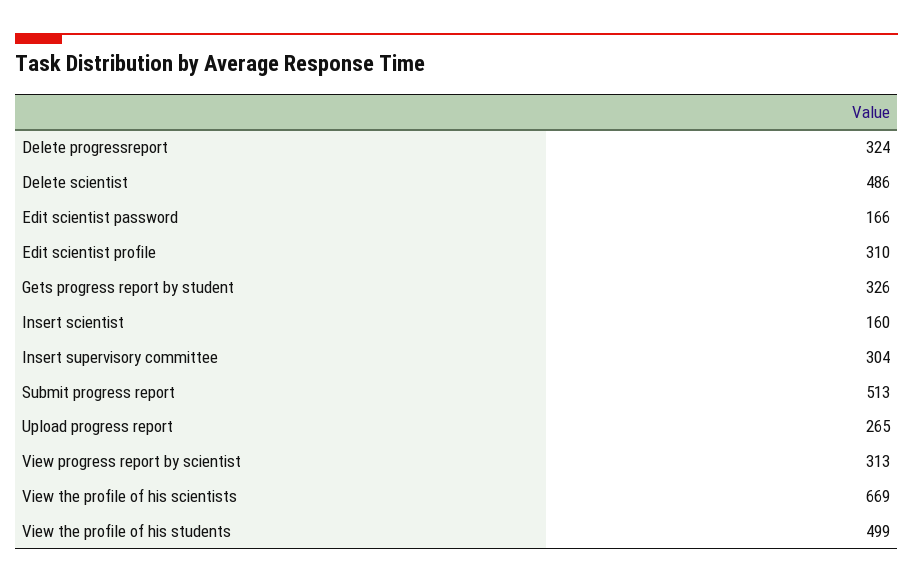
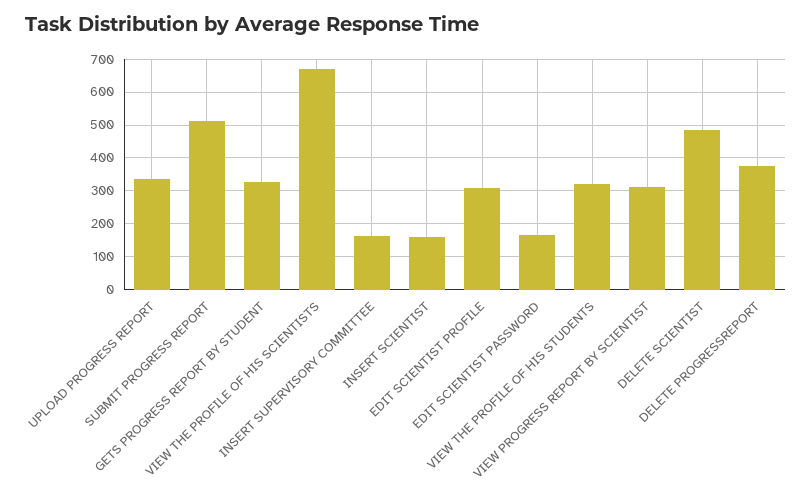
Delete progressreport: 324 -> 380
Insert supervisory committee: 304 -> 160
Upload progress report: 265 -> 340
View the profile of his students: 499 -> 320

